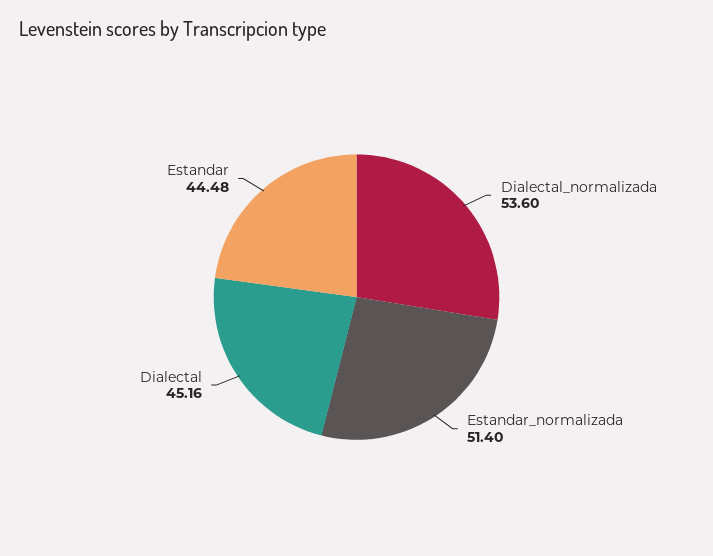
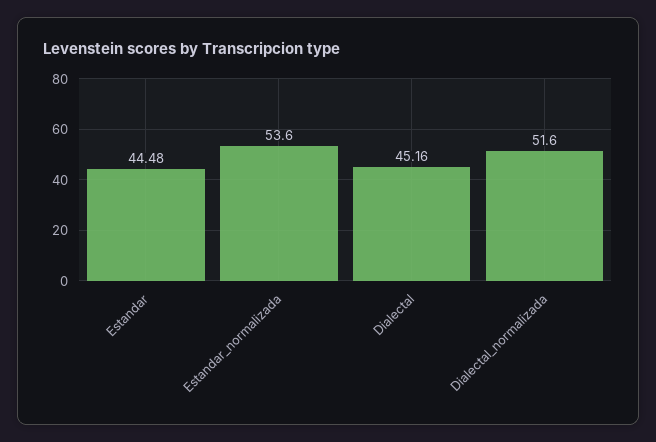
Dialectal_normalizada: 53.6 -> 51.6
Estandar_normalizada: 51.4 -> 53.6

